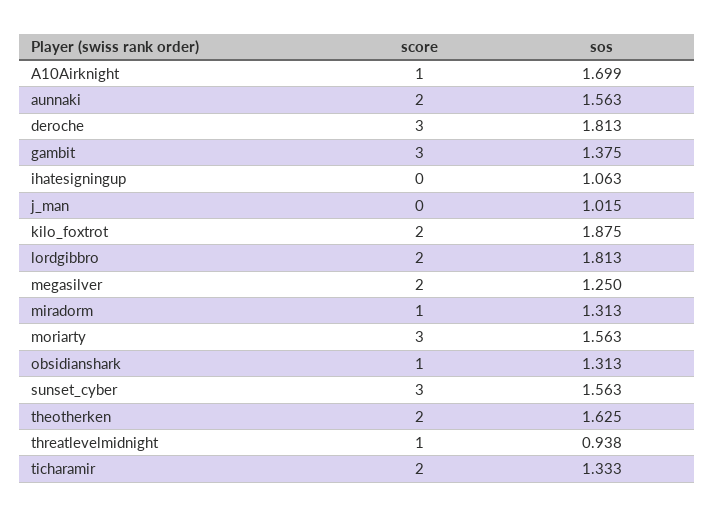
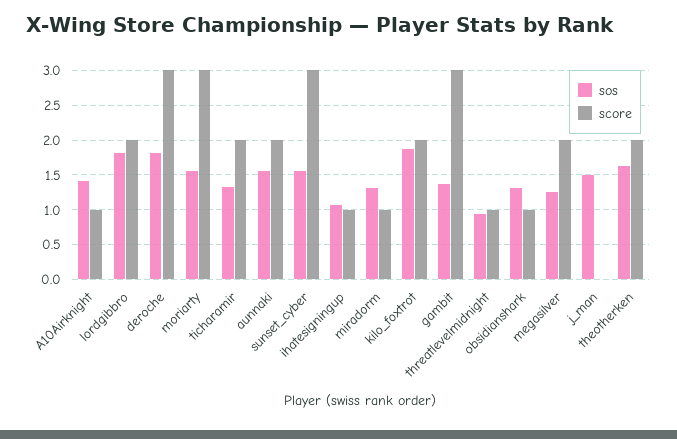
sos, A10Airknight: 1.699 -> 1.4
score, ihatesigningup: 0 -> 1
sos, j_man: 1.015 -> 1.5

